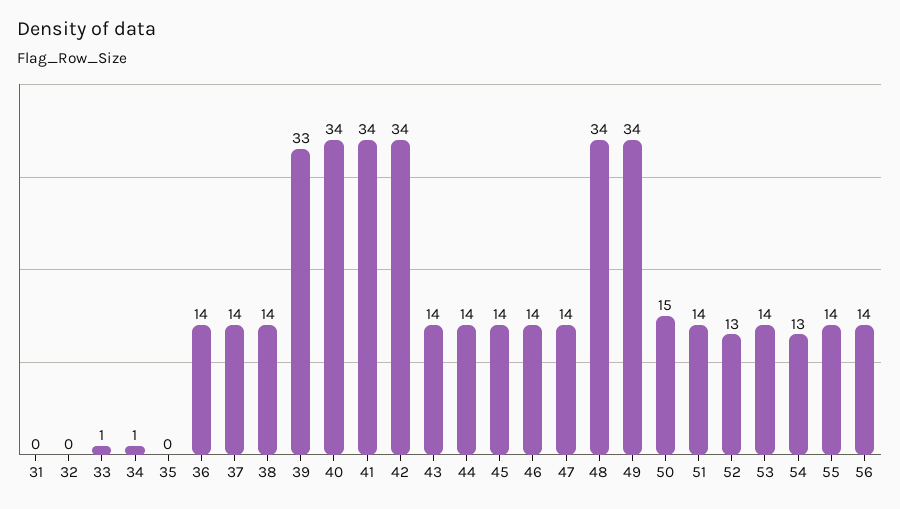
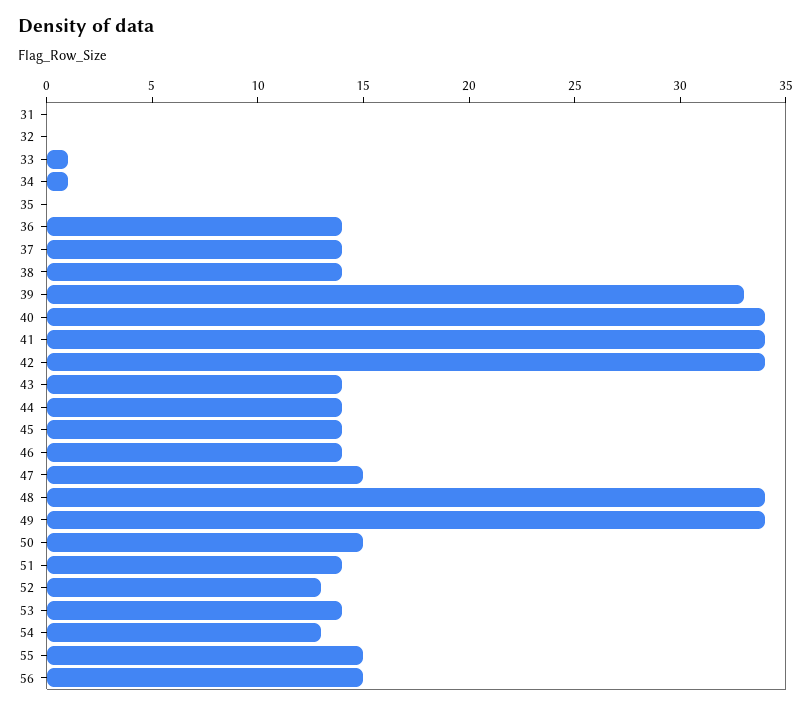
47: 14 -> 15
55: 14 -> 15
56: 14 -> 15

